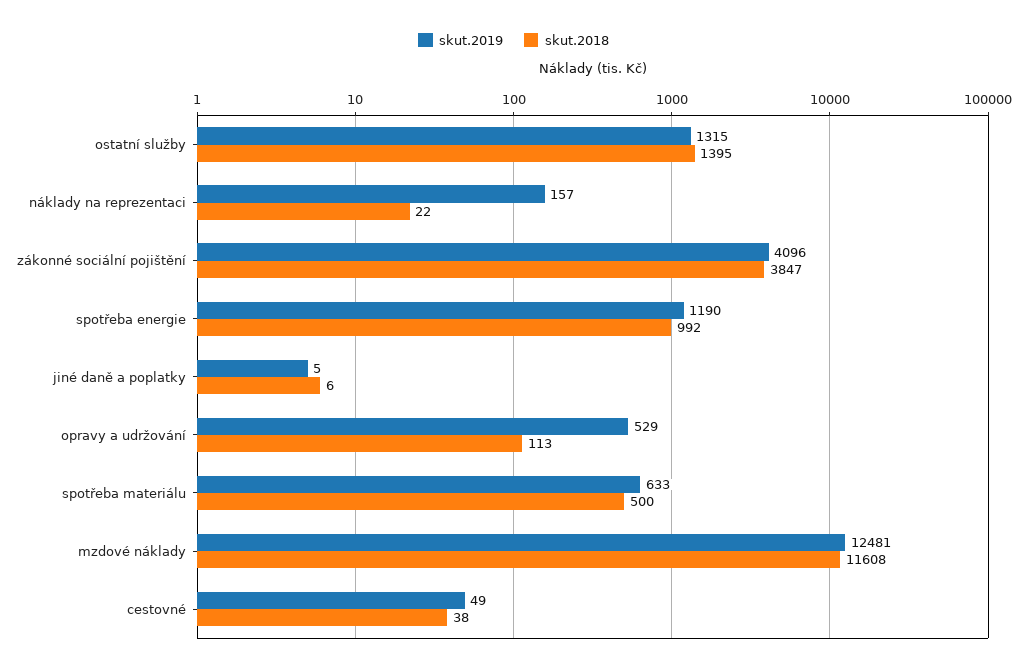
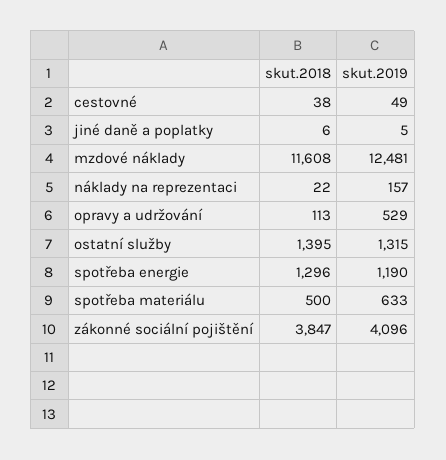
skut.2018, spotřeba energie: 992 -> 1296

